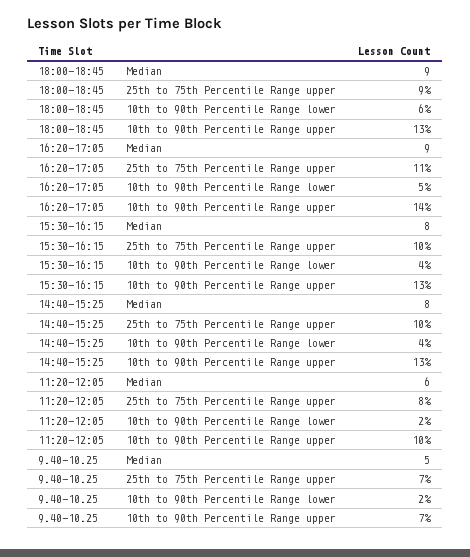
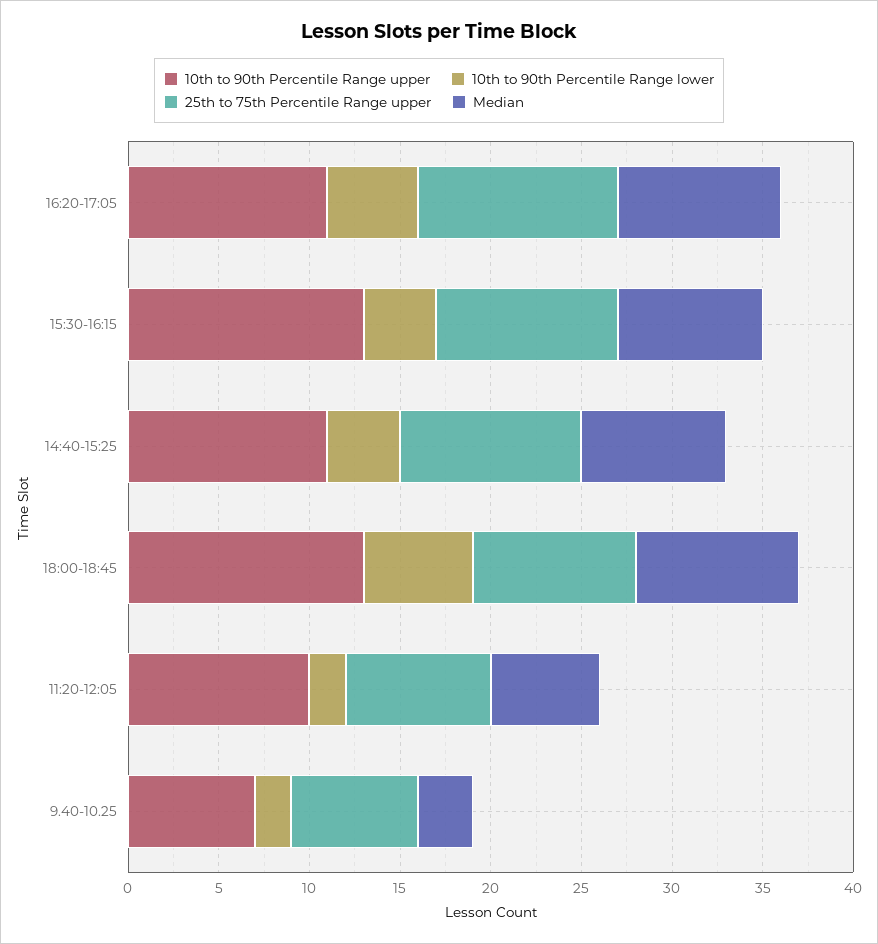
10th to 90th Percentile Range upper, 16:20-17:05: 14 -> 11
10th to 90th Percentile Range upper, 14:40-15:25: 13 -> 11
Median, 9.40-10.25: 5 -> 3

